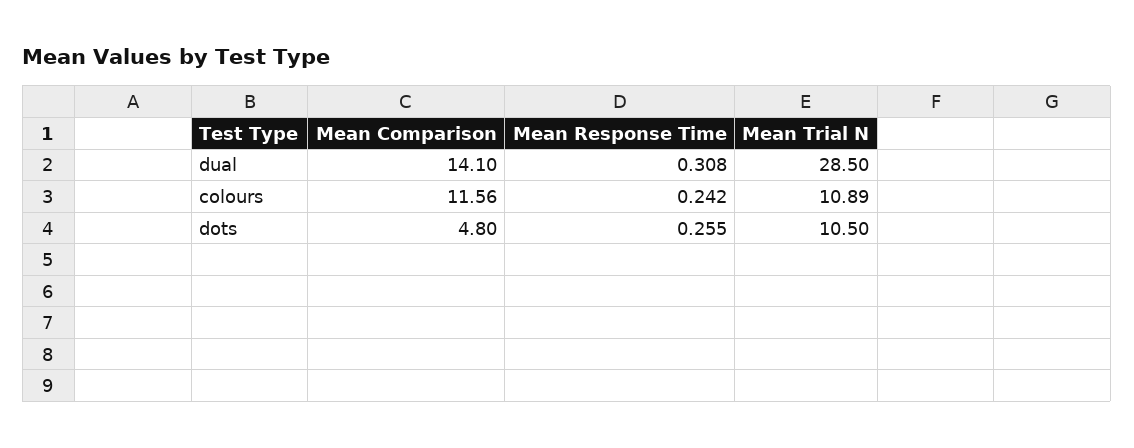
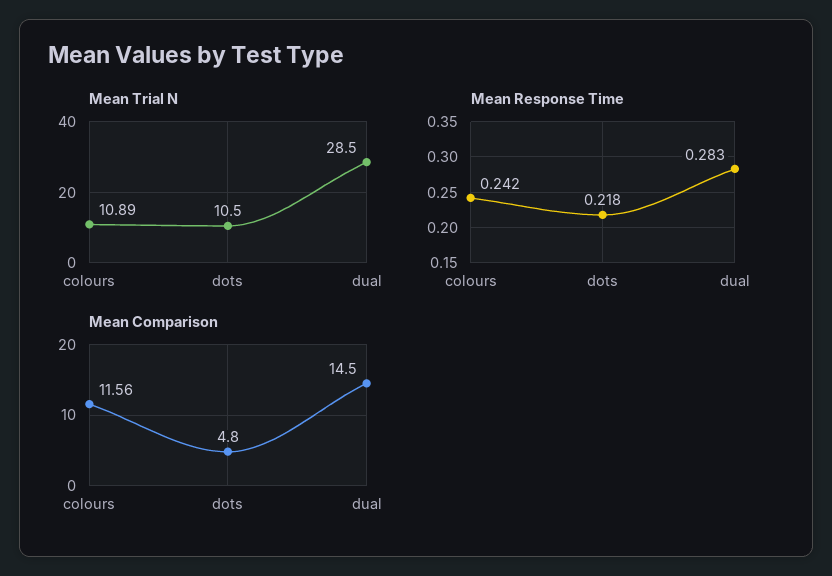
Mean Comparison, dual: 14.1 -> 14.5
Mean Response Time, dual: 0.308 -> 0.283
Mean Response Time, dots: 0.255 -> 0.218

